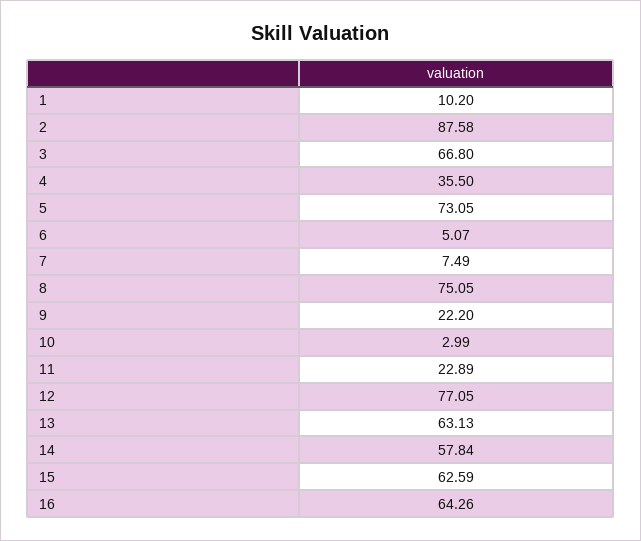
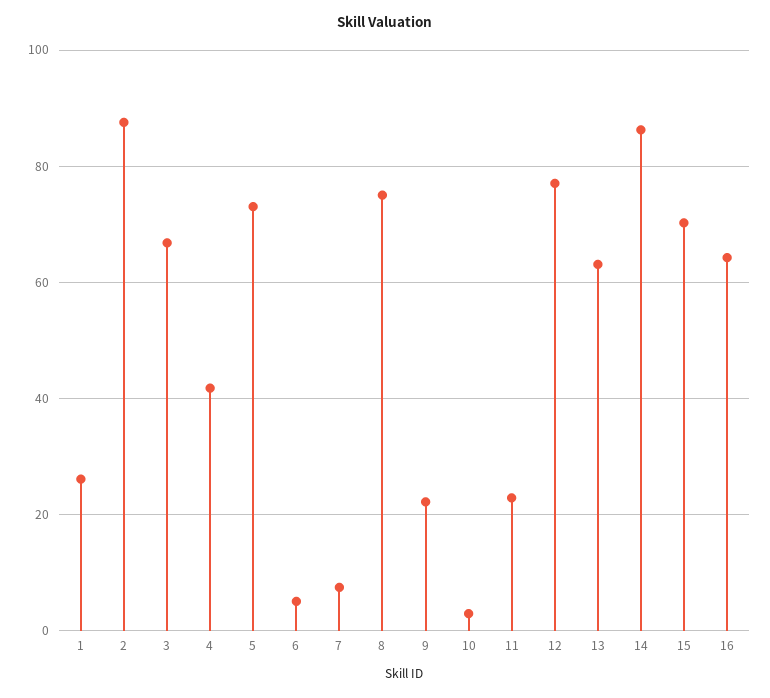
1: 10.2 -> 26
4: 35.5 -> 42
14: 57.84 -> 86
15: 62.59 -> 70

